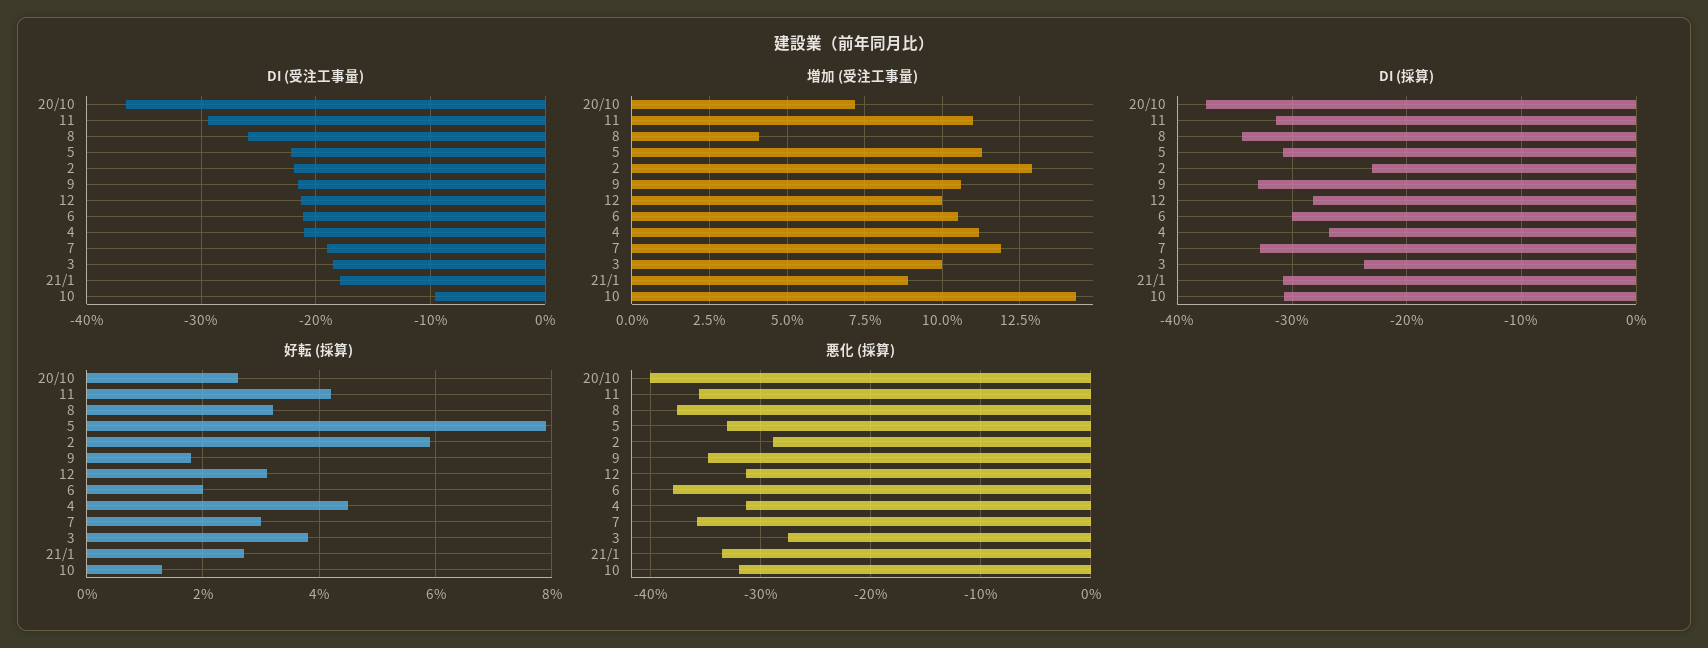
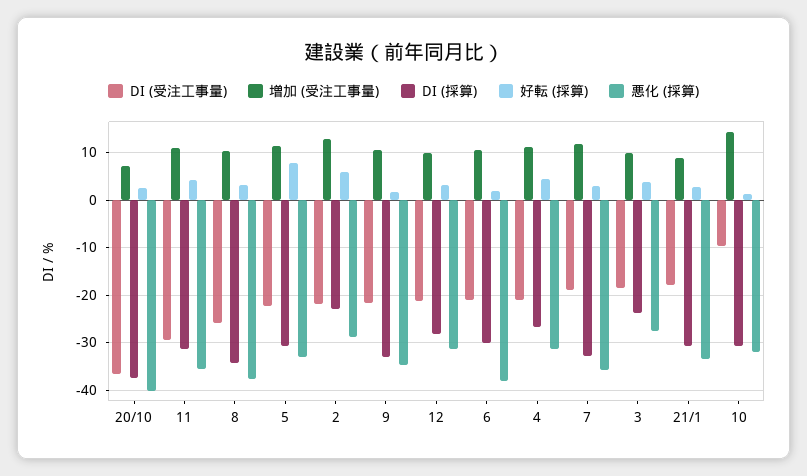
増加 (受注工事量), 8: 4 -> 10

